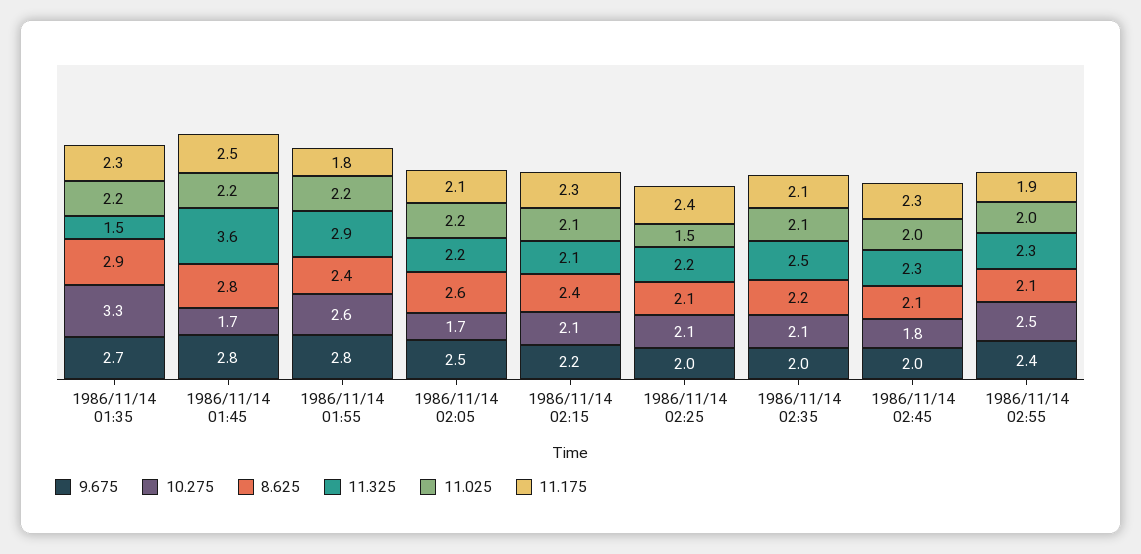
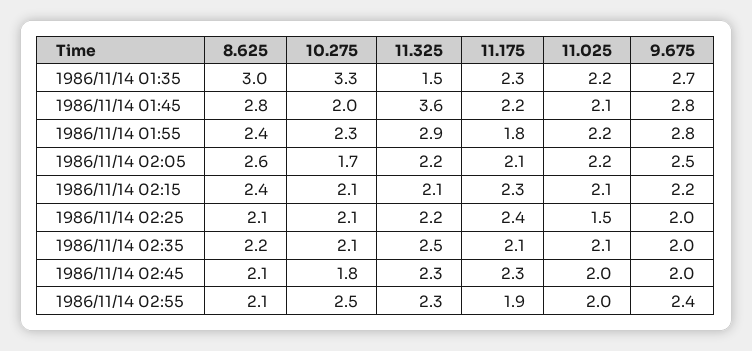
8.625, 1986/11/14 01:35: 2.9 -> 3
10.275, 1986/11/14 01:45: 1.7 -> 2
11.025, 1986/11/14 01:45: 2.2 -> 2.1
11.175, 1986/11/14 01:45: 2.5 -> 2.2
10.275, 1986/11/14 01:55: 2.6 -> 2.3

